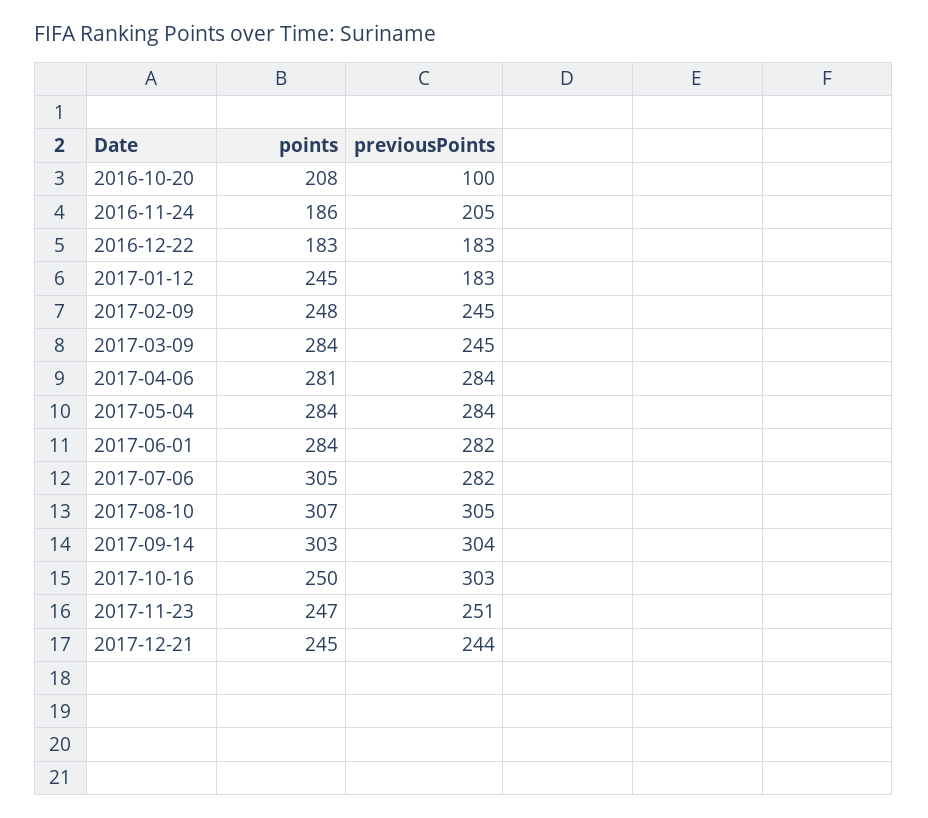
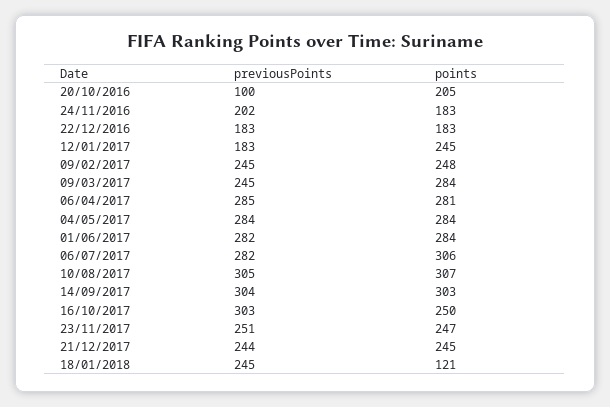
points, 2016-10-20: 208 -> 205
points, 2016-11-24: 186 -> 183
previousPoints, 2016-11-24: 205 -> 202
previousPoints, 2017-04-06: 284 -> 285
points, 2017-07-06: 305 -> 306
previousPoints, 18/01/2018: none -> 245
points, 18/01/2018: none -> 121

